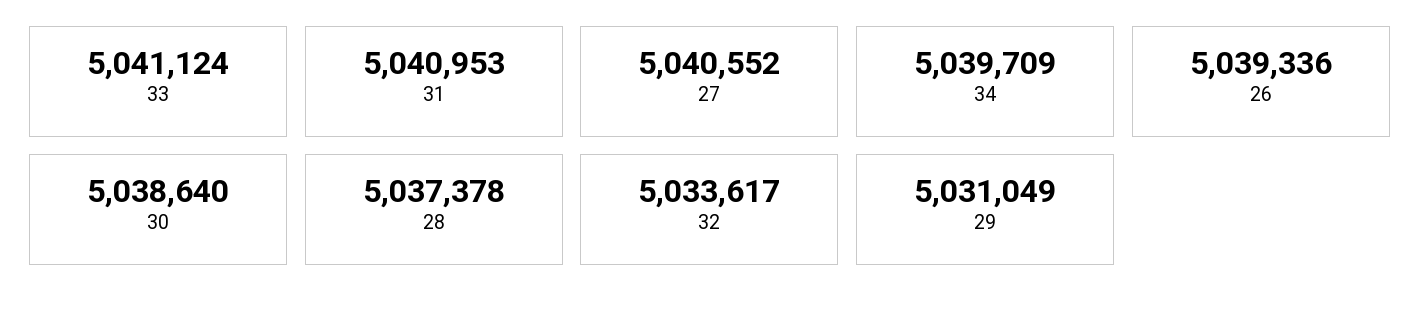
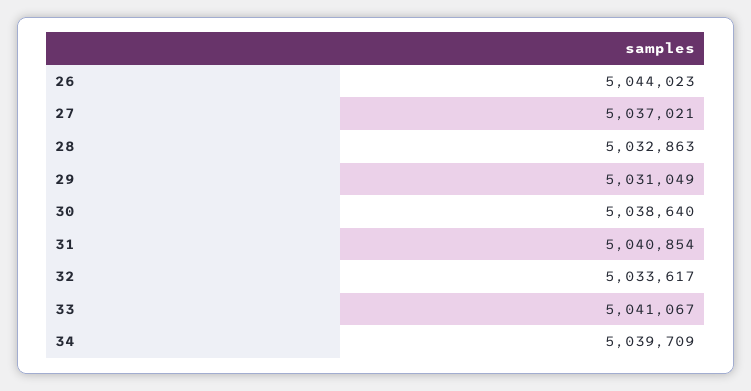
33: 5041124 -> 5041067
31: 5040953 -> 5040854
27: 5040552 -> 5037021
26: 5039336 -> 5044023
28: 5037378 -> 5032863

